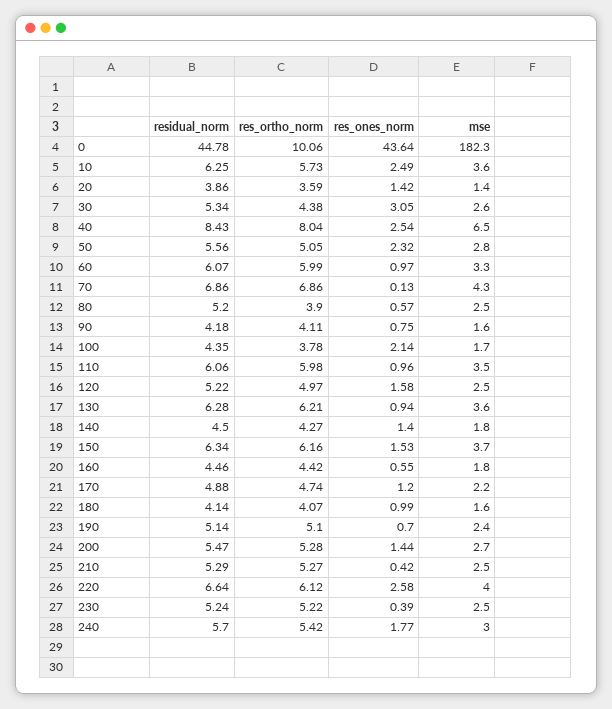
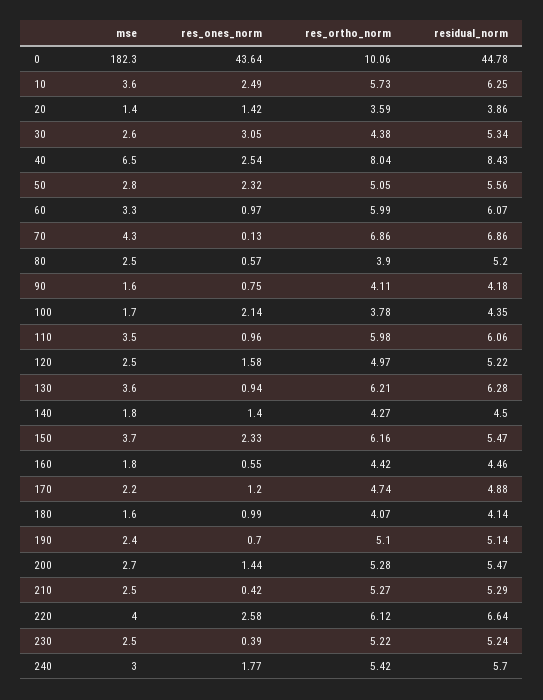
residual_norm, 150: 6.34 -> 5.47
res_ones_norm, 150: 1.53 -> 2.33

